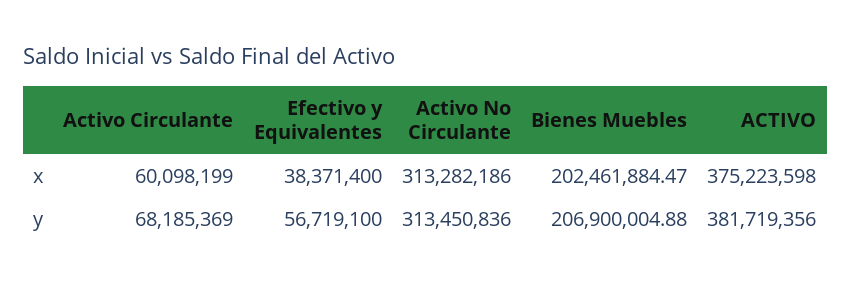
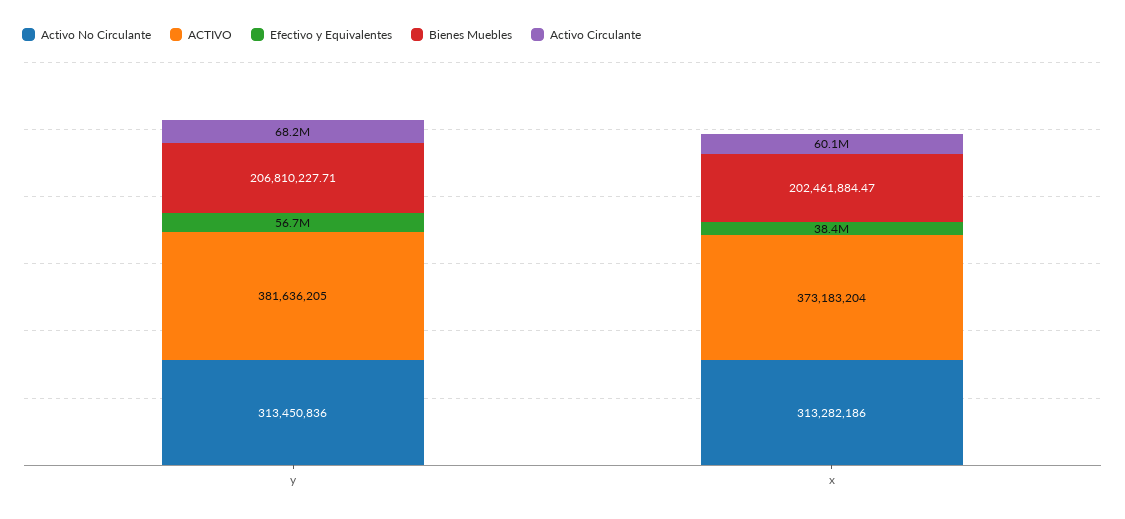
ACTIVO, x: 375223598 -> 373183204
Bienes Muebles, y: 206900004.88 -> 206810227.71
ACTIVO, y: 381719356 -> 381636205

